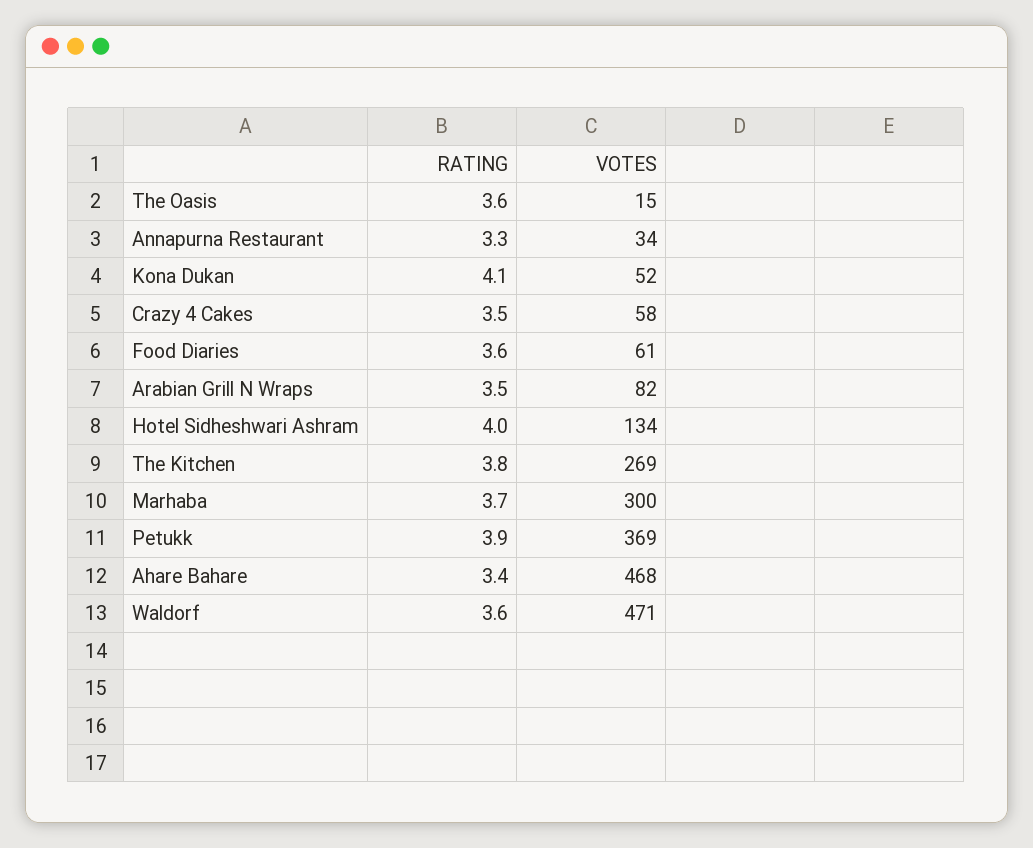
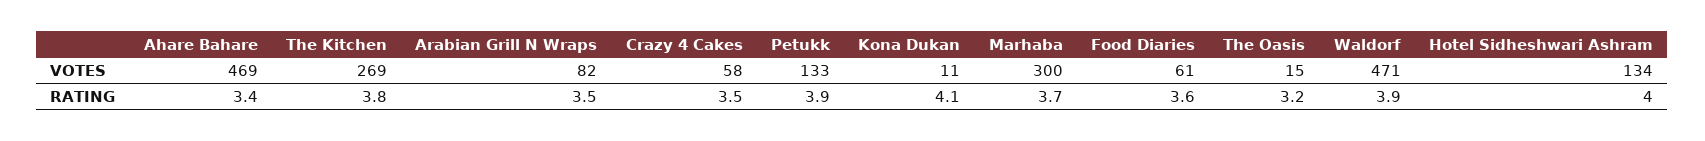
RATING, The Oasis: 3.6 -> 3.2
RATING, Annapurna Restaurant: 3.3 -> none
VOTES, Annapurna Restaurant: 34 -> none
VOTES, Kona Dukan: 52 -> 11
VOTES, Petukk: 369 -> 133
VOTES, Ahare Bahare: 468 -> 469
RATING, Waldorf: 3.6 -> 3.9

